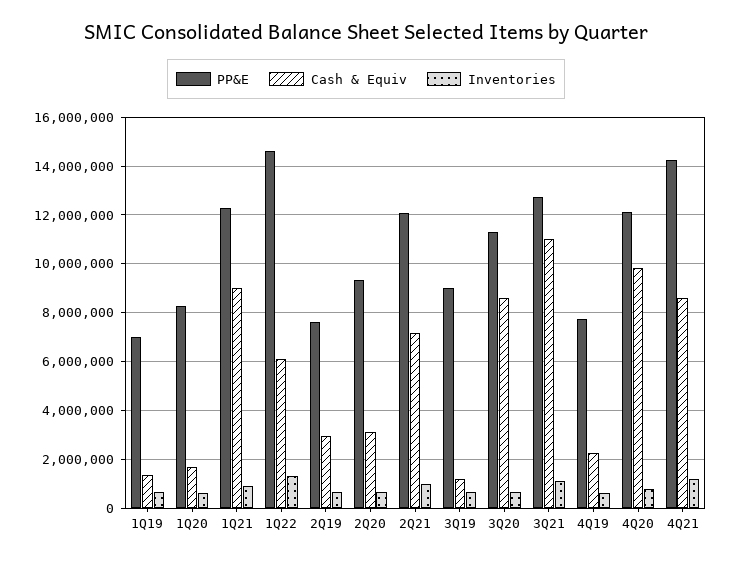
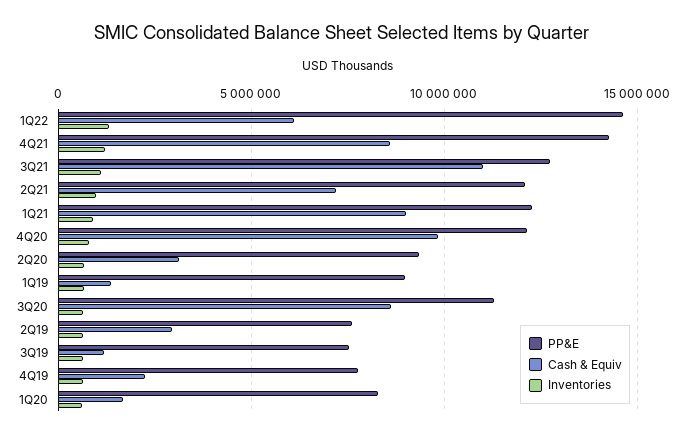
PP&E, 1Q19: 7000000 -> 9000000
PP&E, 3Q19: 9000000 -> 7500000

